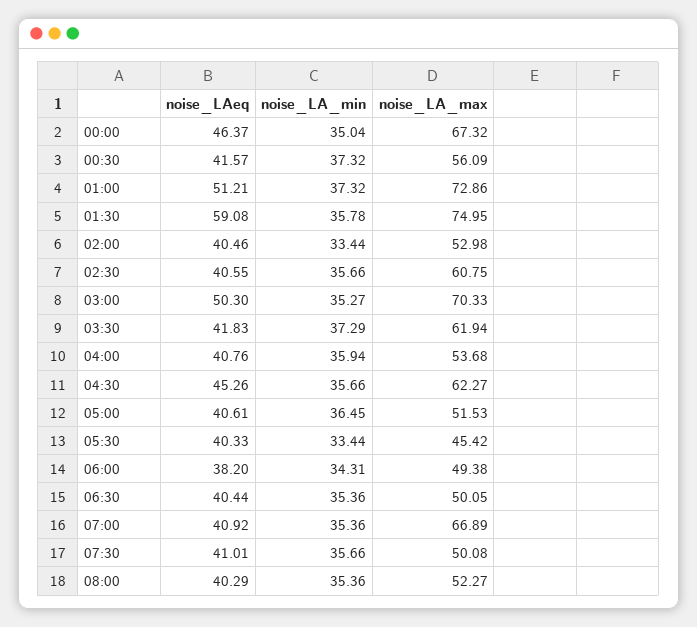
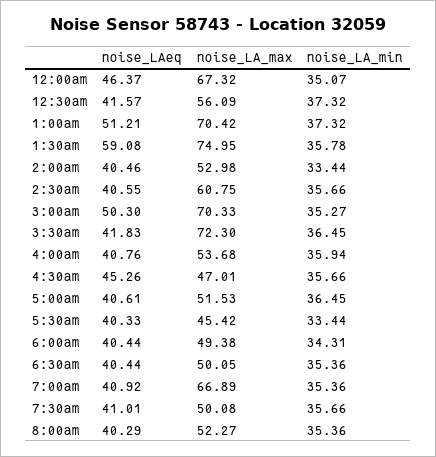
noise_LA_min, 00:00: 35.04 -> 35.07
noise_LA_max, 01:00: 72.86 -> 70.42
noise_LA_min, 03:30: 37.29 -> 36.45
noise_LA_max, 03:30: 61.94 -> 72.3
noise_LA_max, 04:30: 62.27 -> 47.01
noise_LAeq, 06:00: 38.2 -> 40.44

